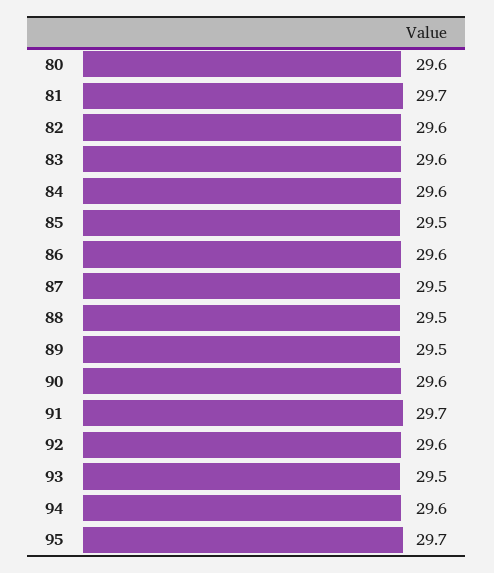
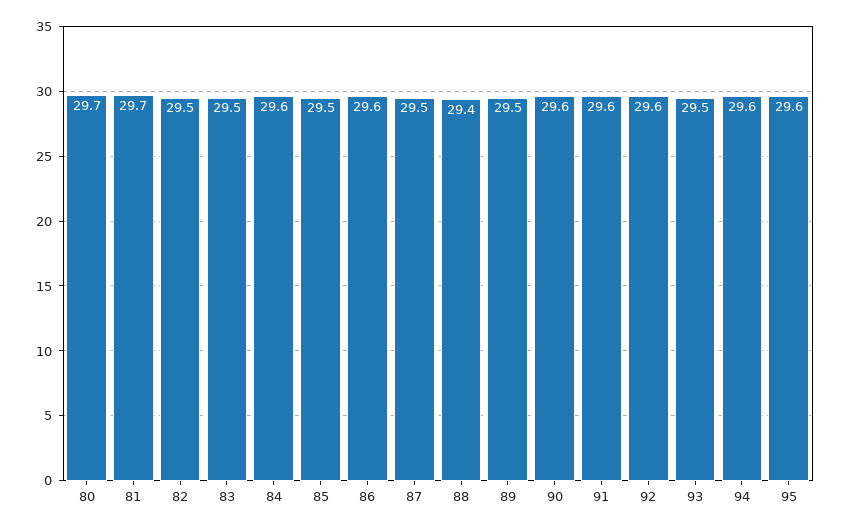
80: 29.6 -> 29.7
82: 29.6 -> 29.5
83: 29.6 -> 29.5
88: 29.5 -> 29.4
91: 29.7 -> 29.6
95: 29.7 -> 29.6

